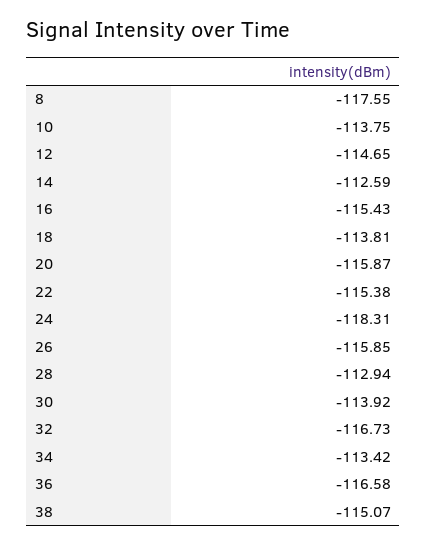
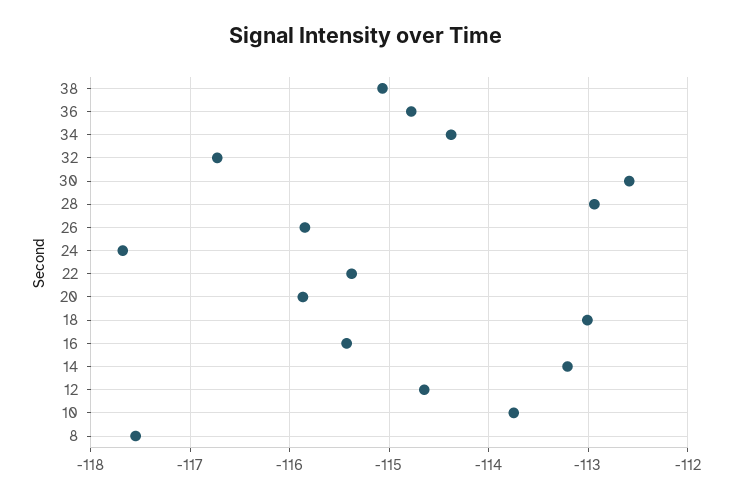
14: -112.59 -> -113.2
18: -113.81 -> -113
24: -118.31 -> -117.7
30: -113.92 -> -112.6
34: -113.42 -> -114.4
36: -116.58 -> -114.8

